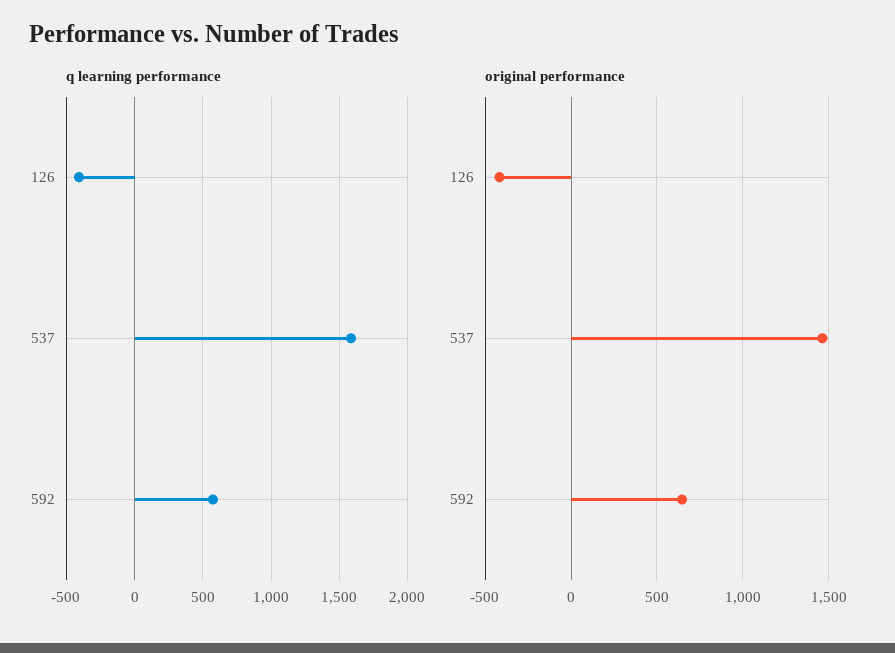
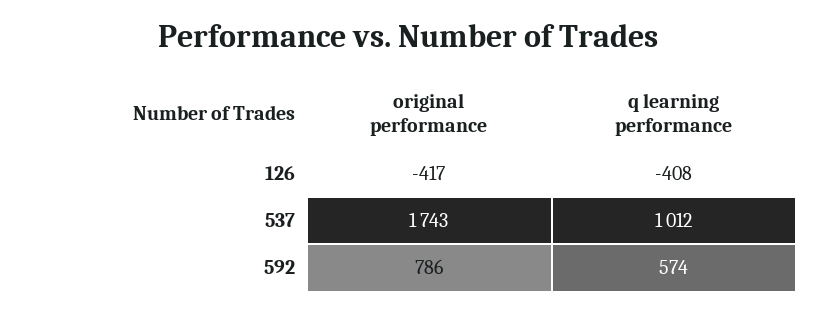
q learning performance, 537: 1600 -> 1012
original performance, 537: 1450 -> 1743
original performance, 592: 650 -> 786

